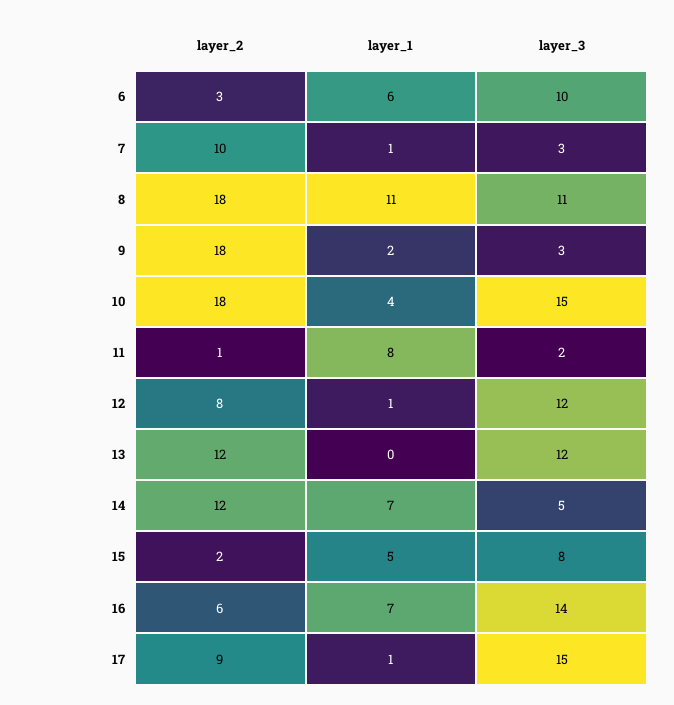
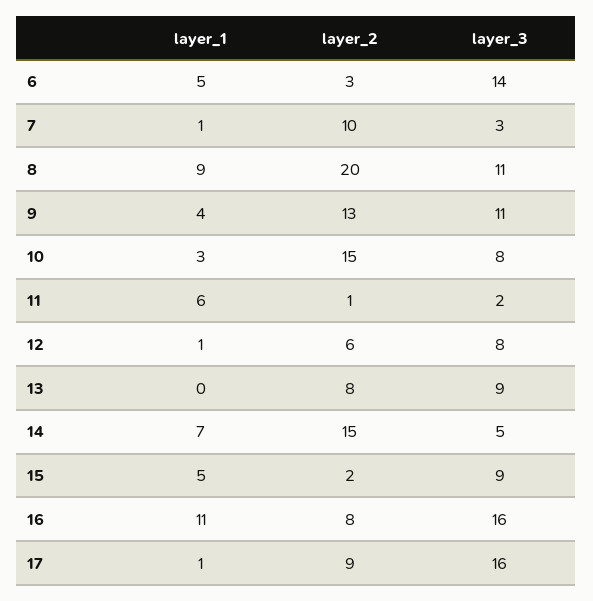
layer_1, 6: 6 -> 5
layer_3, 6: 10 -> 14
layer_2, 8: 18 -> 20
layer_1, 8: 11 -> 9
layer_2, 9: 18 -> 13
layer_1, 9: 2 -> 4
layer_3, 9: 3 -> 11
layer_2, 10: 18 -> 15
layer_1, 10: 4 -> 3
layer_3, 10: 15 -> 8
layer_1, 11: 8 -> 6
layer_2, 12: 8 -> 6
layer_3, 12: 12 -> 8
layer_2, 13: 12 -> 8
layer_3, 13: 12 -> 9
layer_2, 14: 12 -> 15
layer_3, 15: 8 -> 9
layer_2, 16: 6 -> 8
layer_1, 16: 7 -> 11
layer_3, 16: 14 -> 16
layer_3, 17: 15 -> 16

